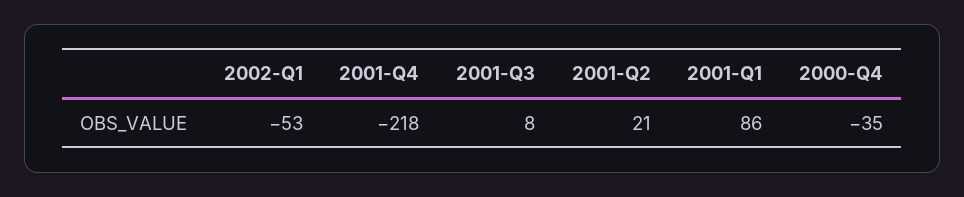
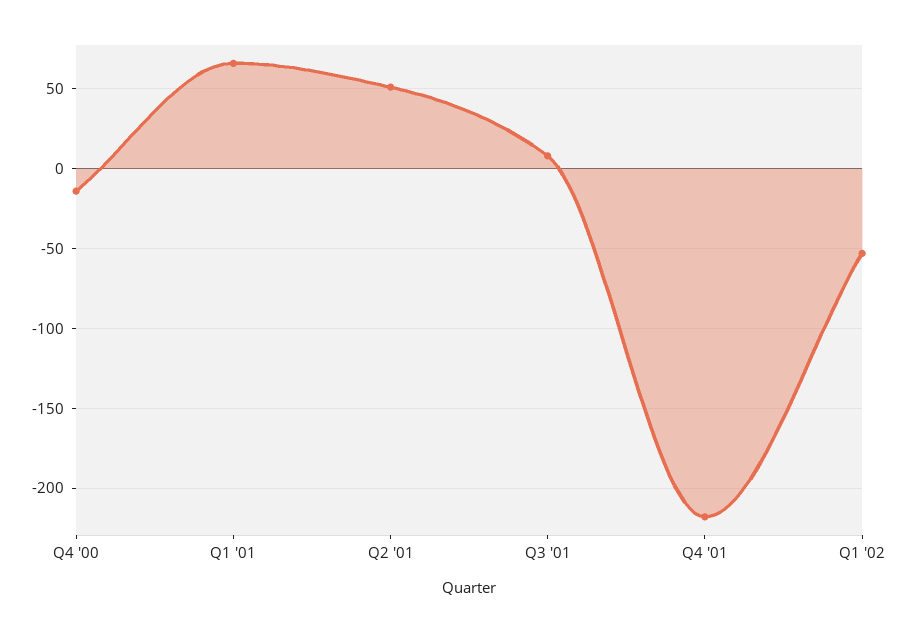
2001-Q2: 21 -> 50
2001-Q1: 86 -> 65
2000-Q4: -35 -> -15

